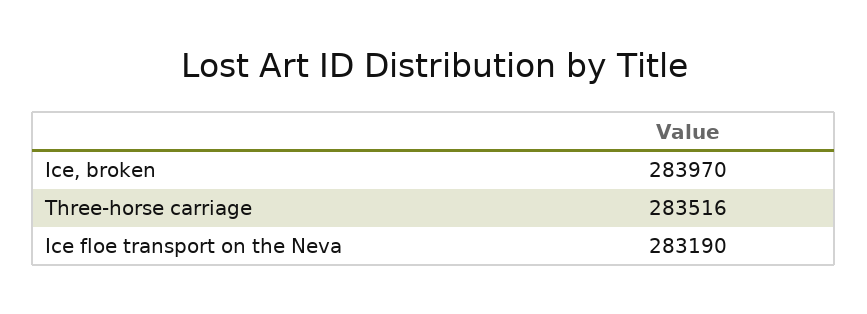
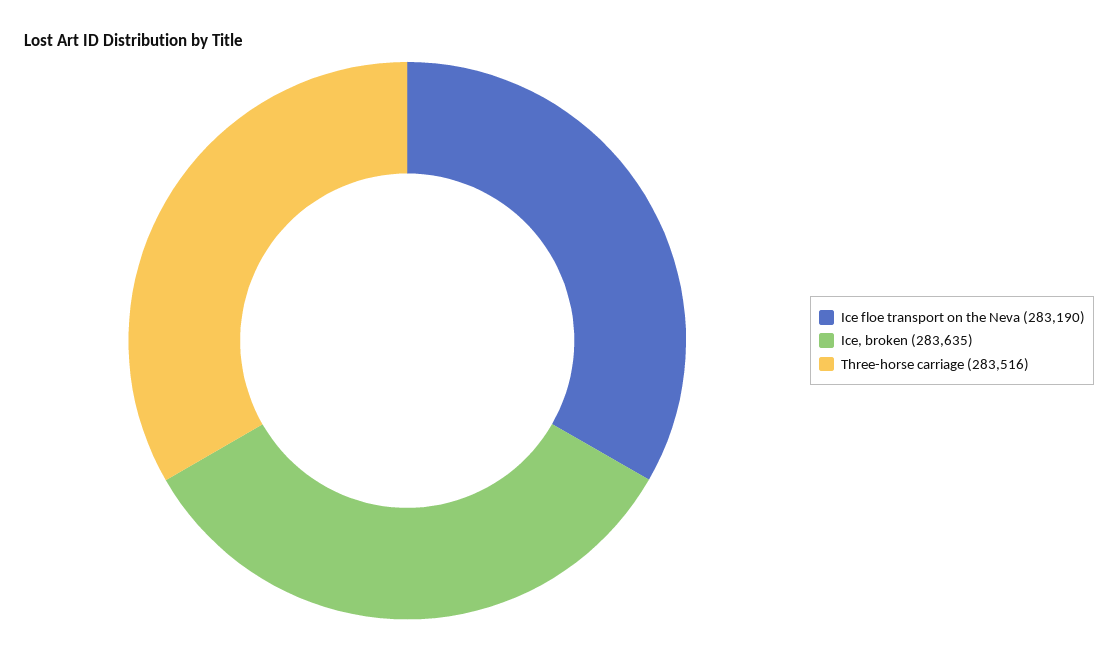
Ice, broken: 283970 -> 283635

